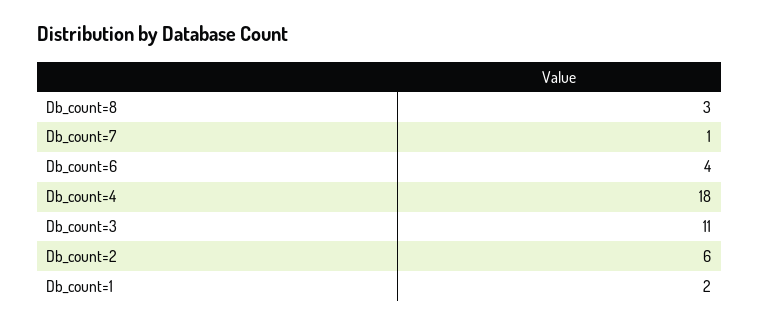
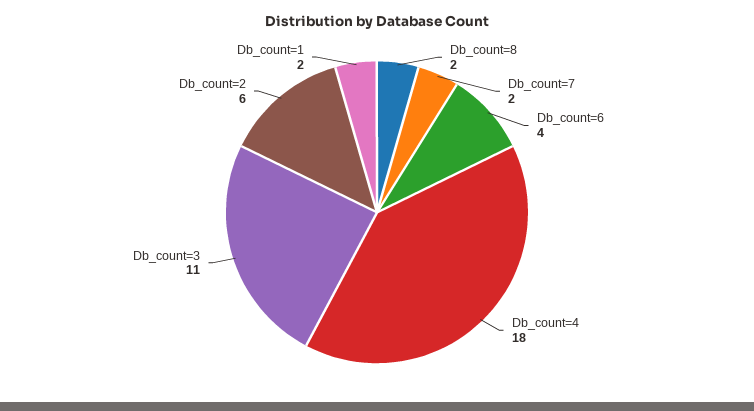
Db_count=8: 3 -> 2
Db_count=7: 1 -> 2

